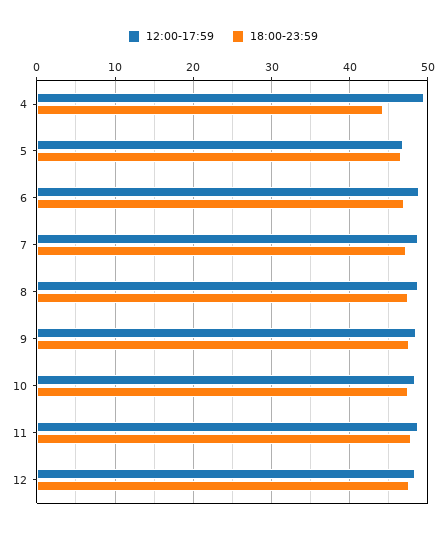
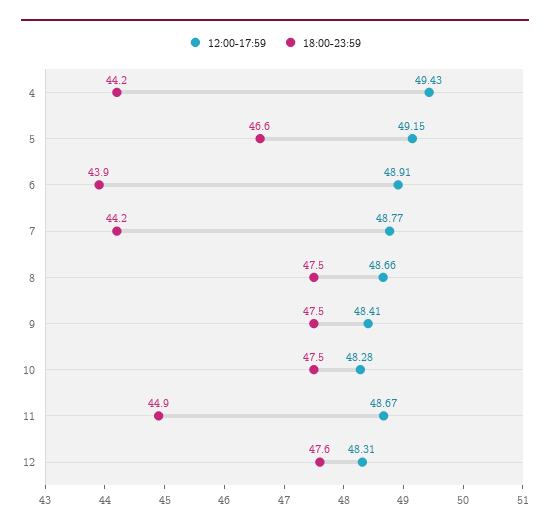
12:00-17:59, 5: 47 -> 49.15
18:00-23:59, 6: 47 -> 43.9
18:00-23:59, 7: 47 -> 44.2
18:00-23:59, 11: 48 -> 44.9

